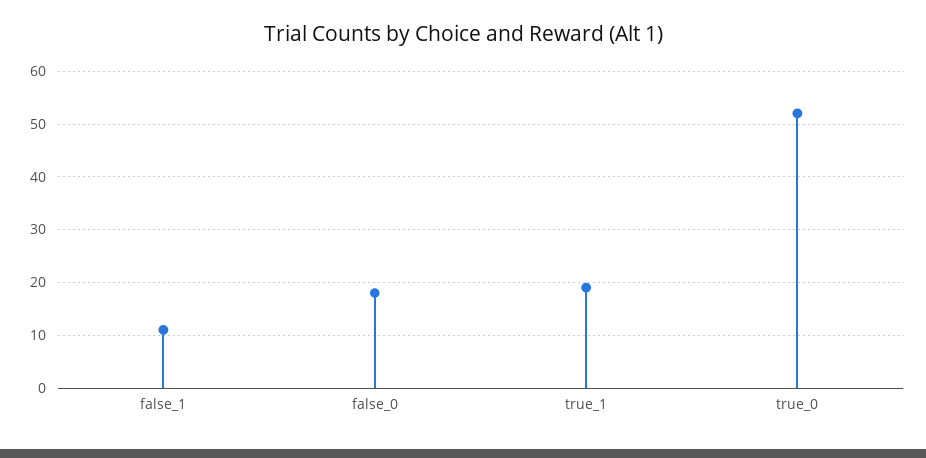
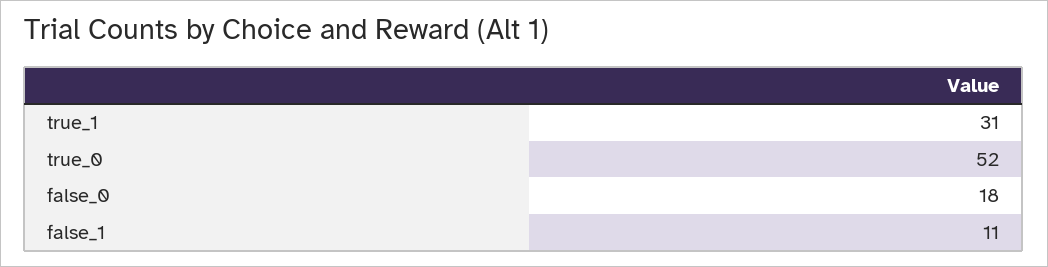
true_1: 20 -> 31

